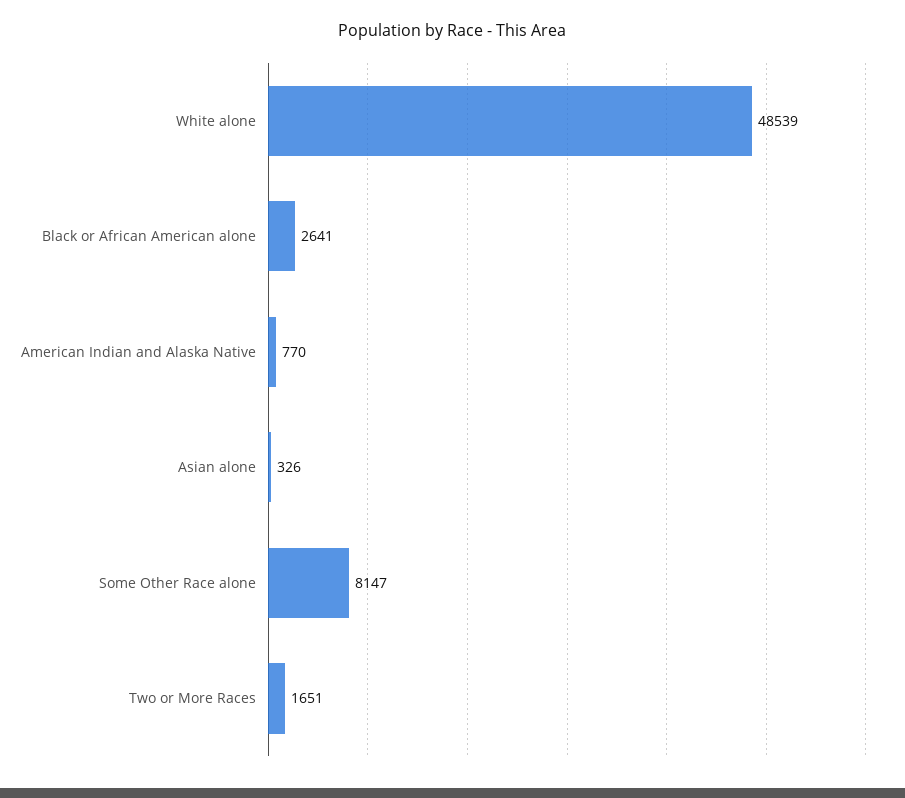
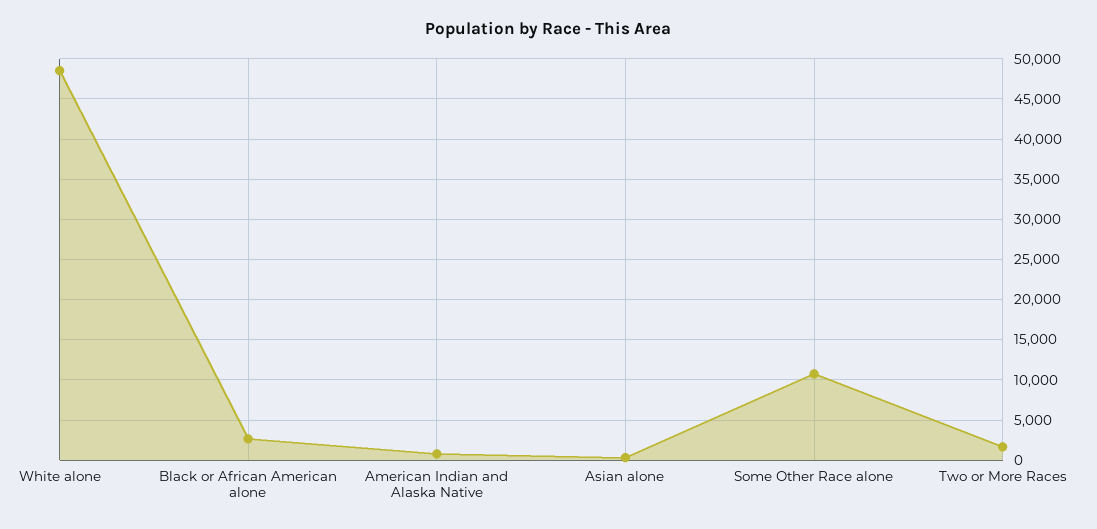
Some Other Race alone: 8147 -> 11000

